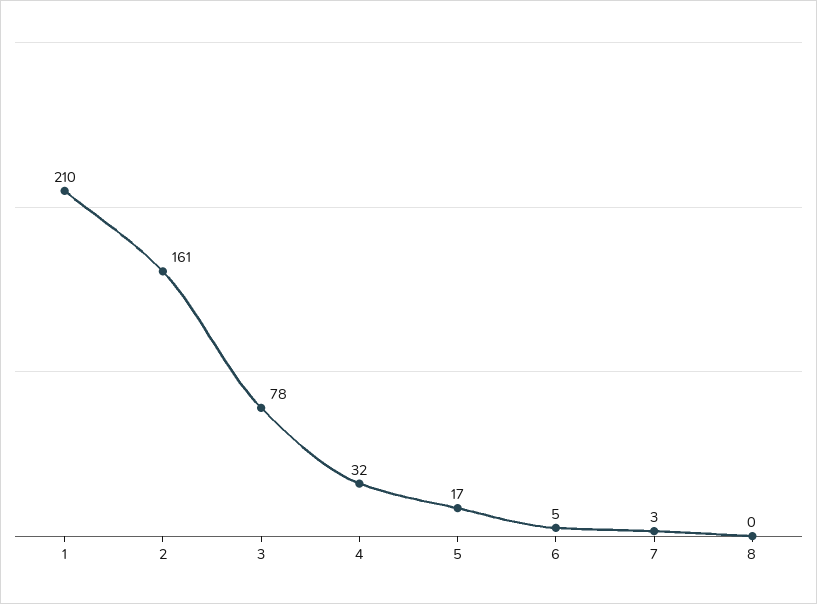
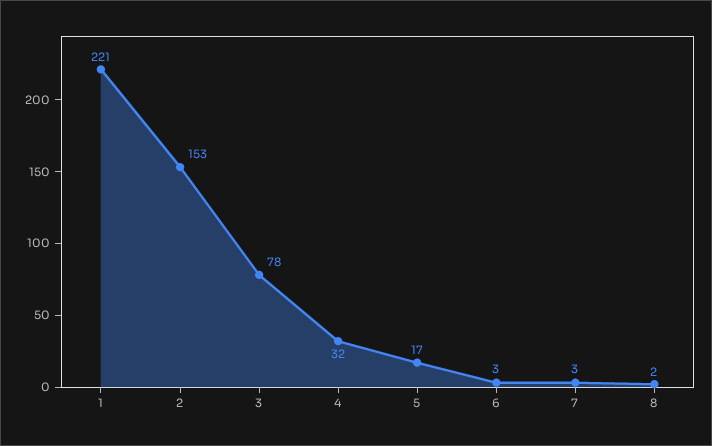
1: 210 -> 221
2: 161 -> 153
6: 5 -> 3
8: 0 -> 2

